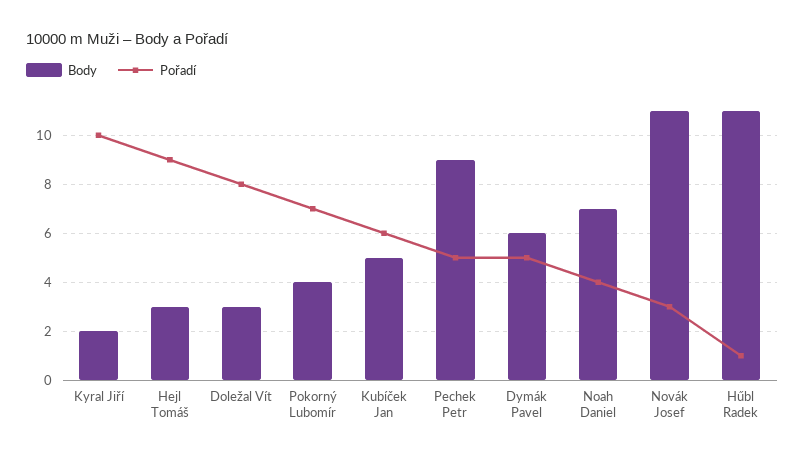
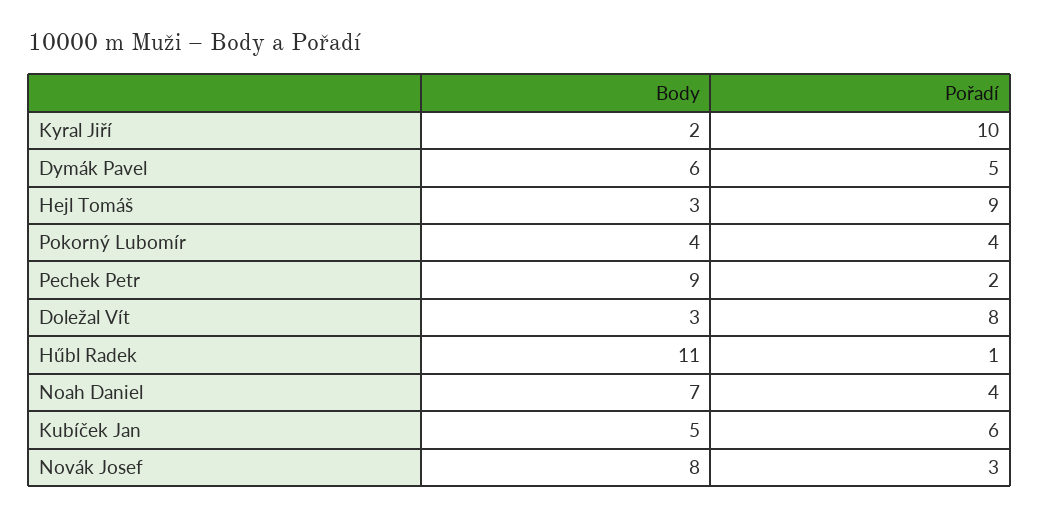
Pořadí, Pokorný Lubomír: 7 -> 4
Pořadí, Pechek Petr: 5 -> 2
Body, Novák Josef: 11 -> 8

